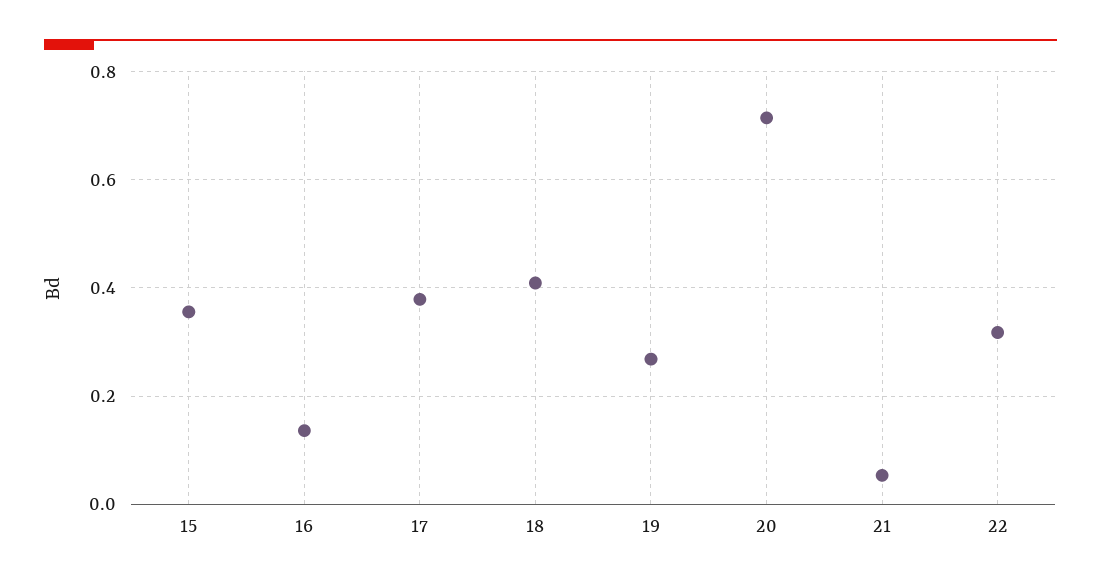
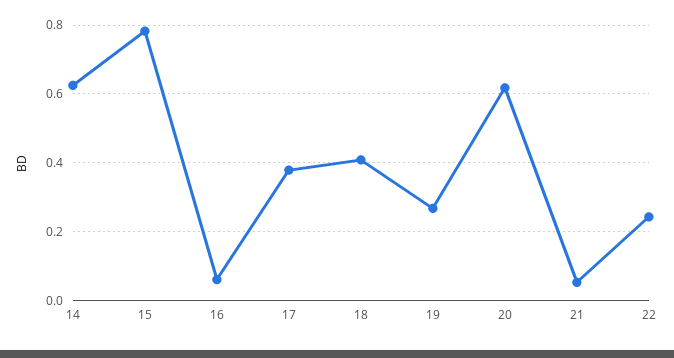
15: 0.36 -> 0.78
16: 0.14 -> 0.06
20: 0.72 -> 0.62
22: 0.32 -> 0.24
14: none -> 0.62

